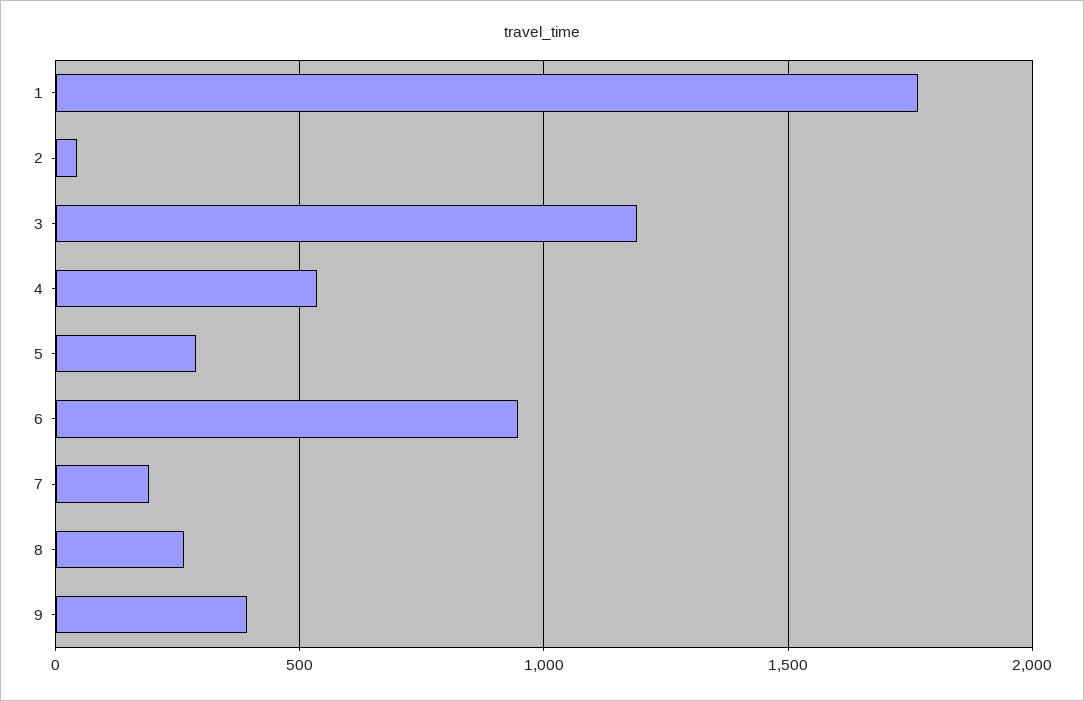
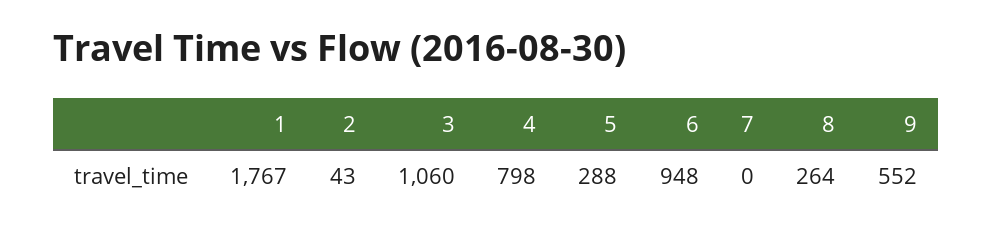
3: 1200 -> 1060
4: 550 -> 798
7: 200 -> 0
9: 400 -> 552

